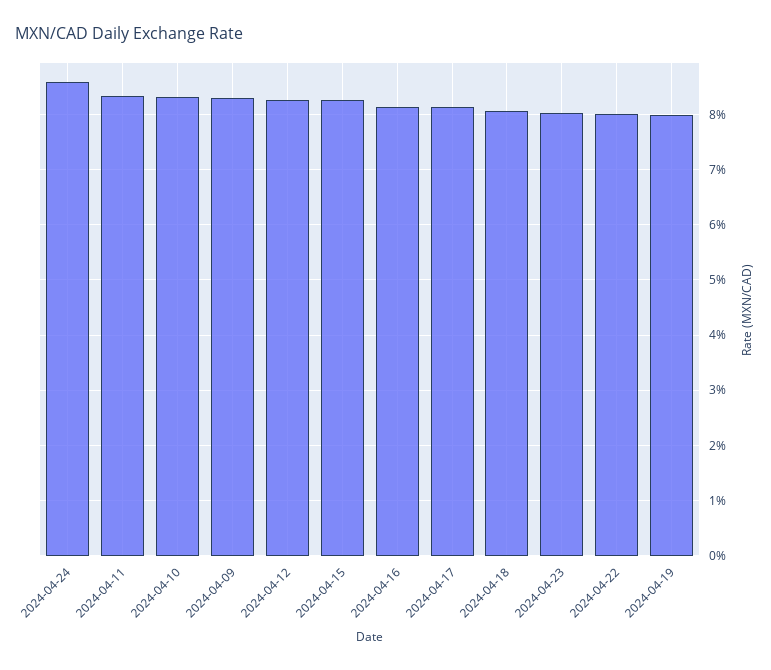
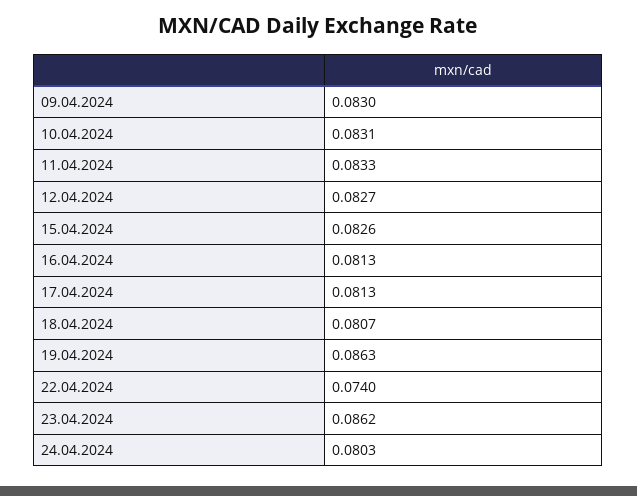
2024-04-24: 0.086 -> 0.0803
2024-04-23: 0.08 -> 0.0862
2024-04-22: 0.08 -> 0.074
2024-04-19: 0.08 -> 0.0863

